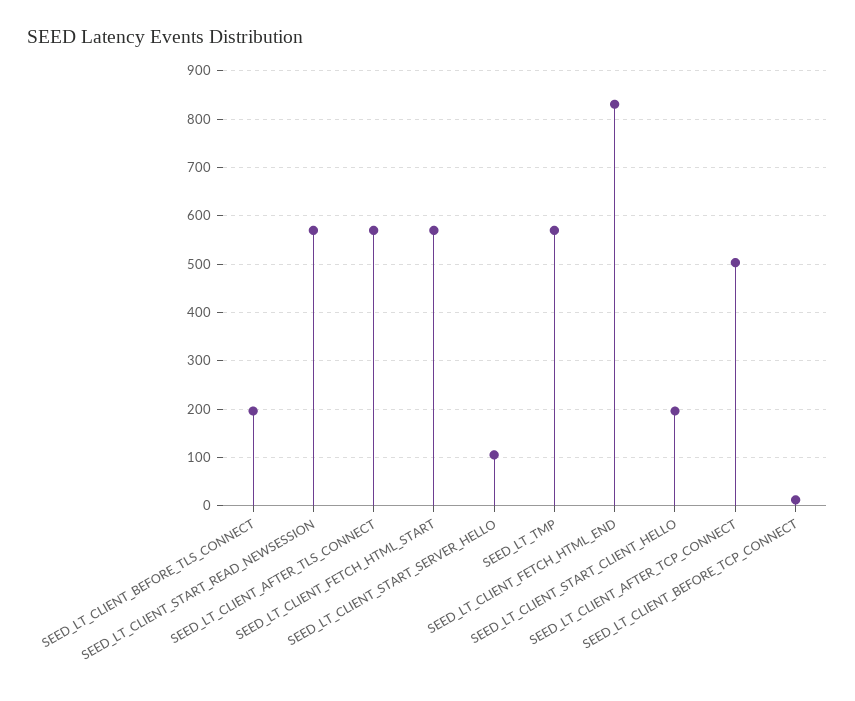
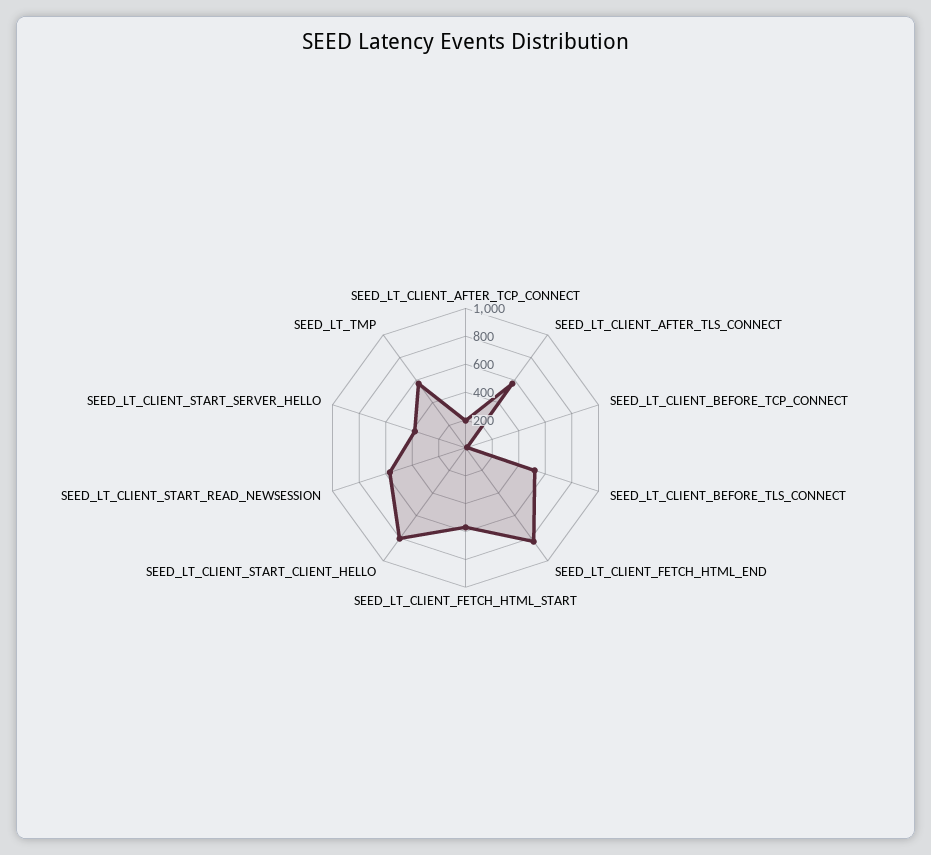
SEED_LT_CLIENT_BEFORE_TLS_CONNECT: 200 -> 500
SEED_LT_CLIENT_START_SERVER_HELLO: 100 -> 400
SEED_LT_CLIENT_START_CLIENT_HELLO: 200 -> 800
SEED_LT_CLIENT_AFTER_TCP_CONNECT: 500 -> 200

